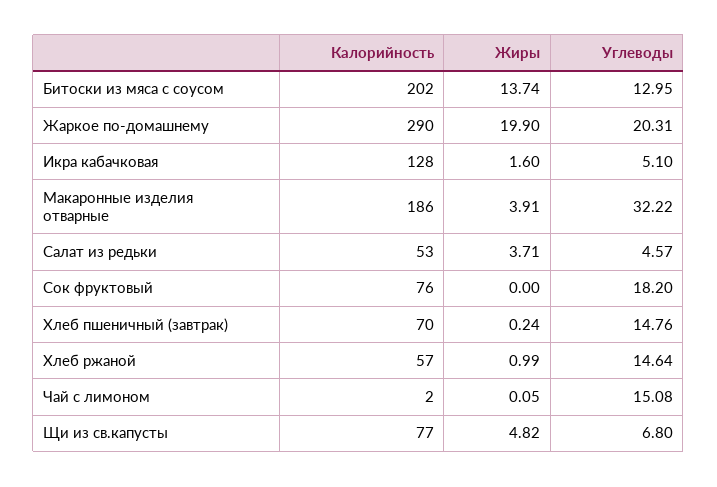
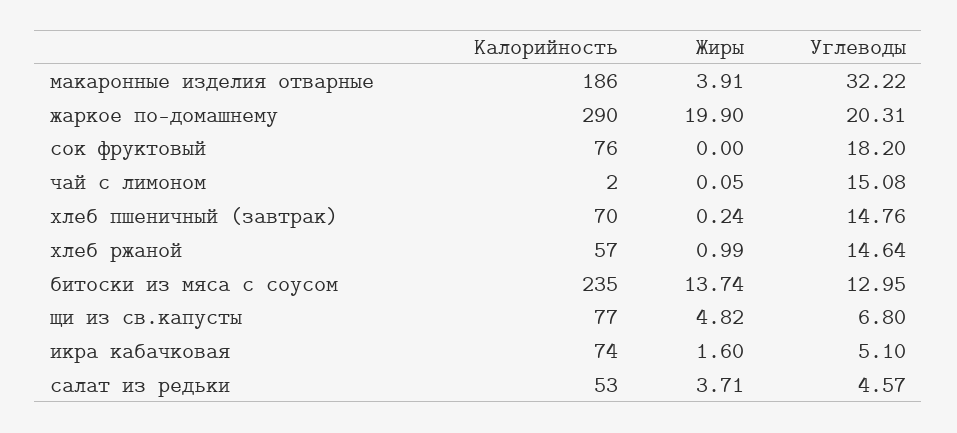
Калорийность, Битоски из мяса с соусом: 202 -> 235
Калорийность, Икра кабачковая: 128 -> 74

